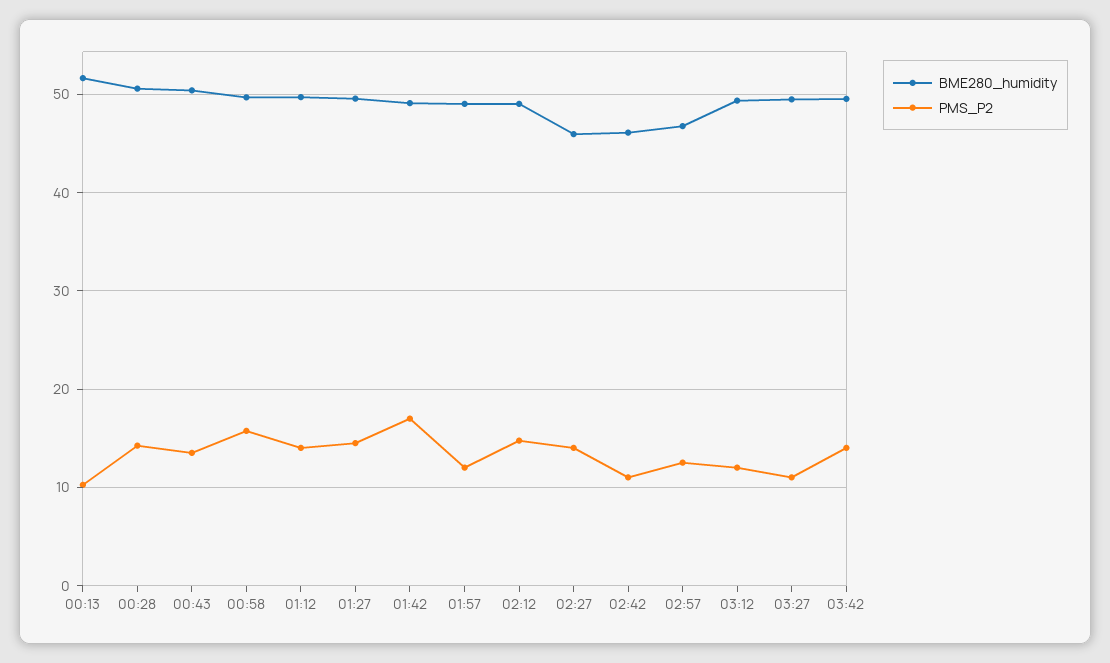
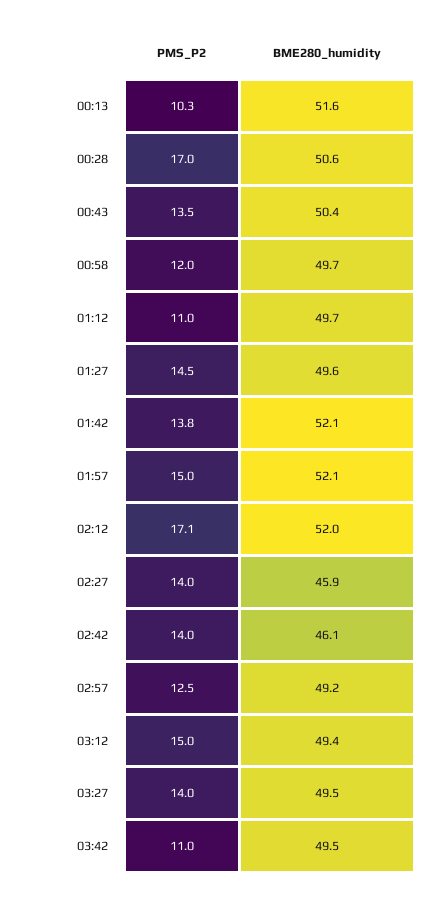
PMS_P2, 00:28: 14 -> 17
PMS_P2, 00:58: 16 -> 12
PMS_P2, 01:12: 14 -> 11
BME280_humidity, 01:42: 49 -> 52.1
PMS_P2, 01:42: 17 -> 13.8
BME280_humidity, 01:57: 49 -> 52.1
PMS_P2, 01:57: 12 -> 15
BME280_humidity, 02:12: 49 -> 52
PMS_P2, 02:12: 15 -> 17.1
PMS_P2, 02:42: 11 -> 14
BME280_humidity, 02:57: 47 -> 49.2
PMS_P2, 03:12: 12 -> 15
PMS_P2, 03:27: 11 -> 14
PMS_P2, 03:42: 14 -> 11

